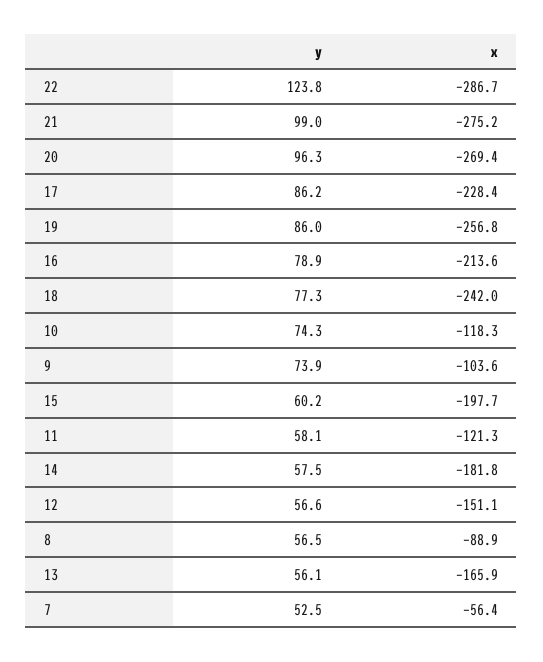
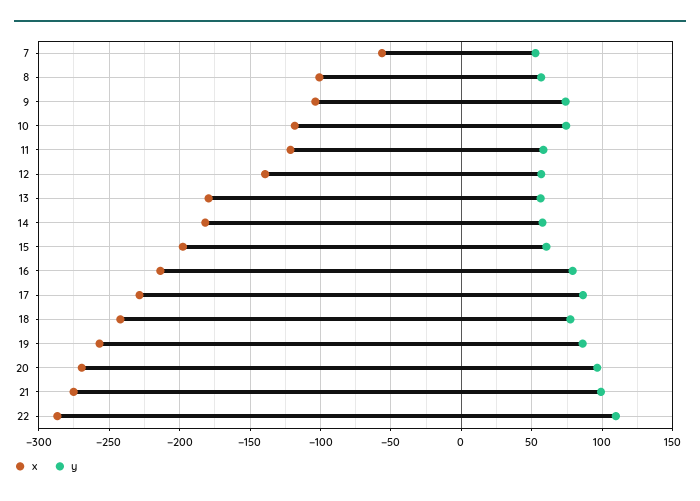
y, 22: 123.8 -> 110
x, 12: -151.1 -> -140
x, 8: -88.9 -> -100
x, 13: -165.9 -> -180

